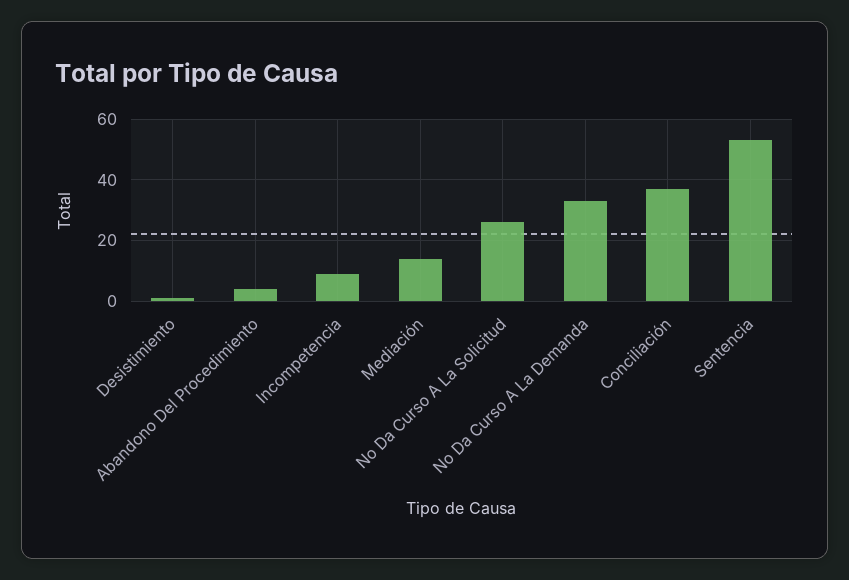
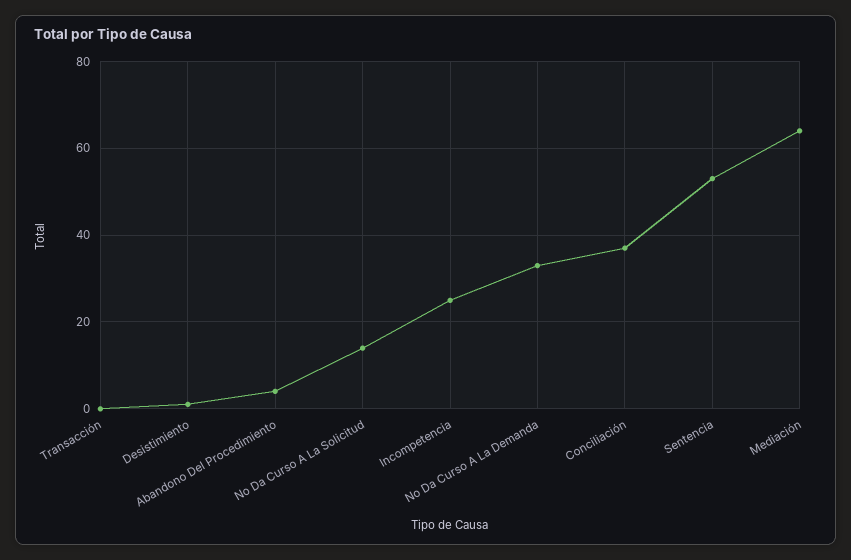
Incompetencia: 10 -> 25
Mediación: 15 -> 65
No Da Curso A La Solicitud: 25 -> 15
Transacción: none -> 0

